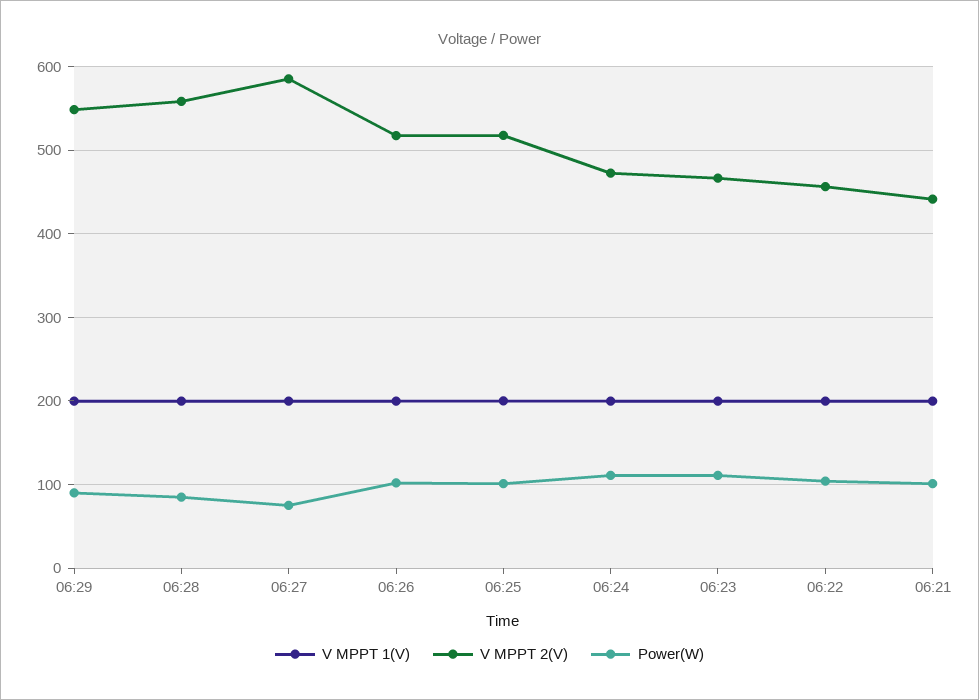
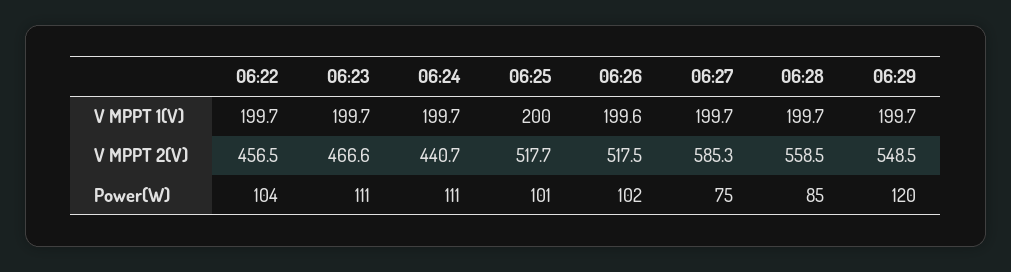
Power(W), 06:29: 90 -> 120
V MPPT 2(V), 06:24: 470 -> 440.7
V MPPT 1(V), 06:21: 200 -> none
V MPPT 2(V), 06:21: 440 -> none
Power(W), 06:21: 100 -> none

